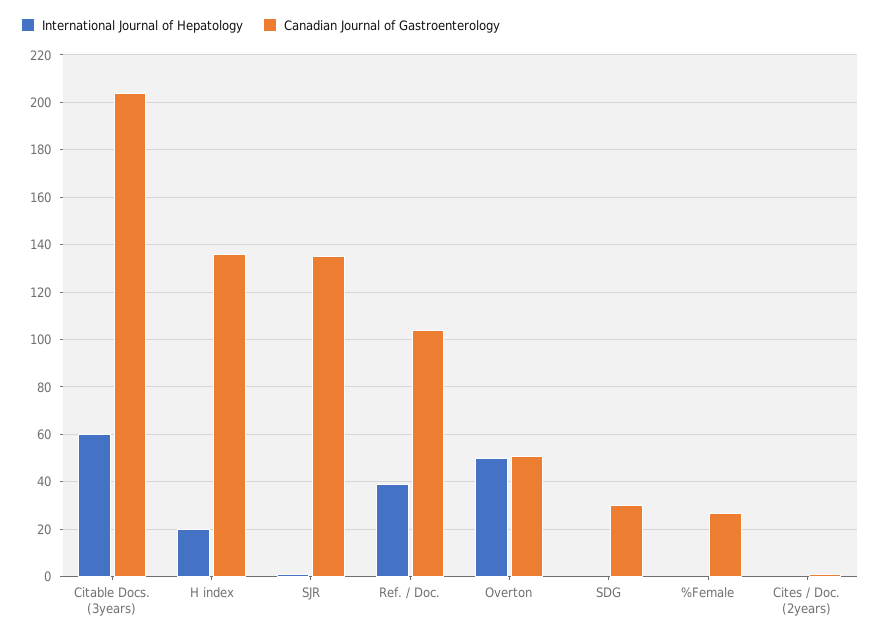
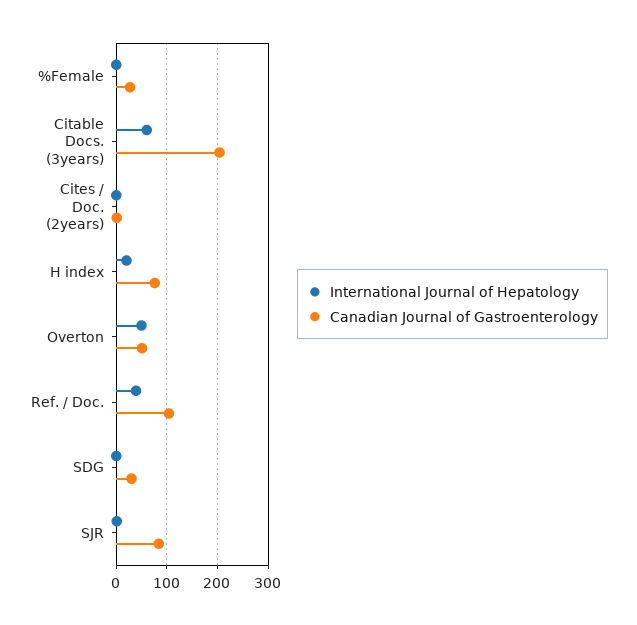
Canadian Journal of Gastroenterology, H index: 135 -> 80
Canadian Journal of Gastroenterology, SJR: 135 -> 80

